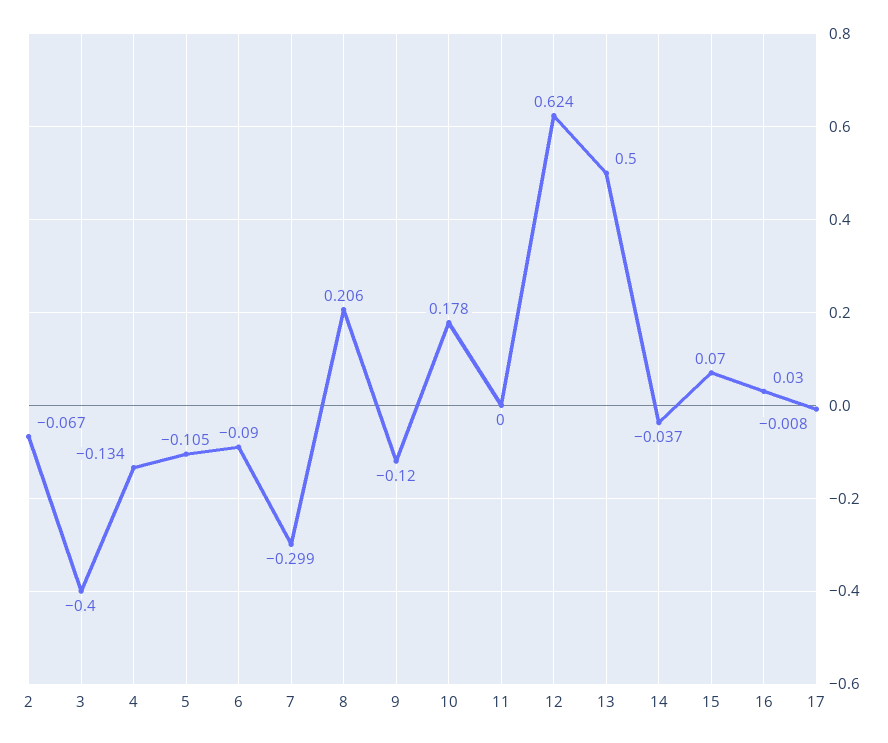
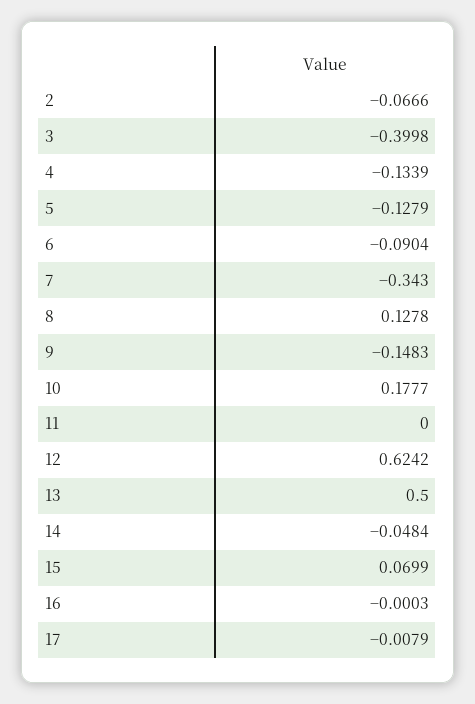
5: -0.105 -> -0.1279
7: -0.299 -> -0.343
8: 0.206 -> 0.1278
9: -0.12 -> -0.1483
14: -0.037 -> -0.0484
16: 0.03 -> -0.0003

